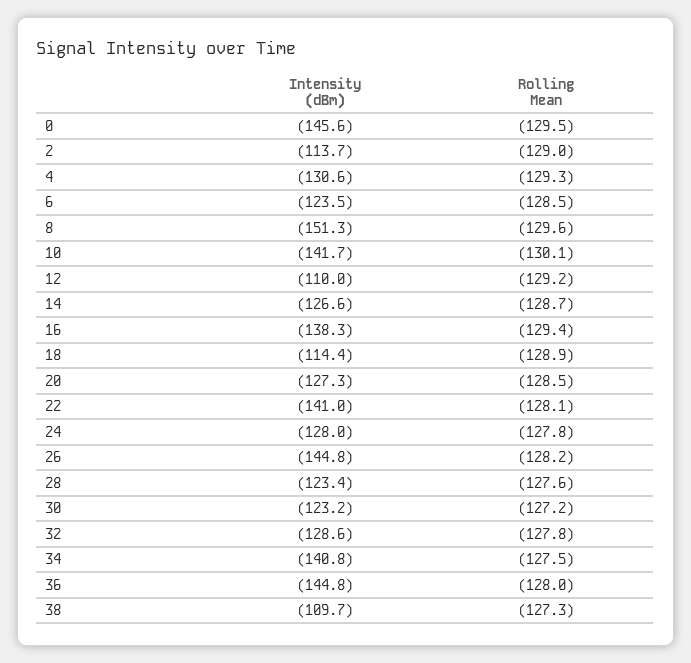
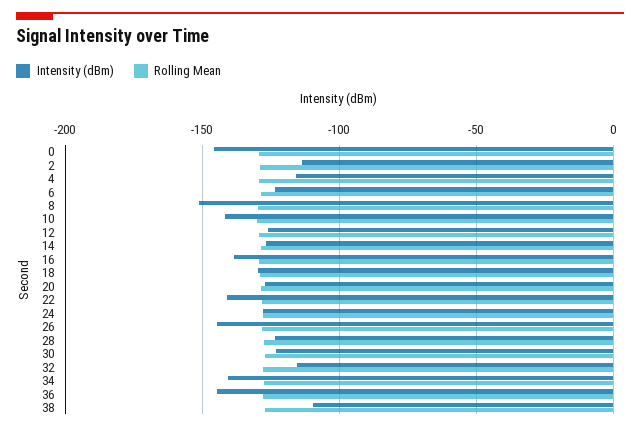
Intensity (dBm), 4: -130.6 -> -115
Intensity (dBm), 12: -110 -> -125
Intensity (dBm), 18: -114.4 -> -130
Intensity (dBm), 32: -128.6 -> -115

